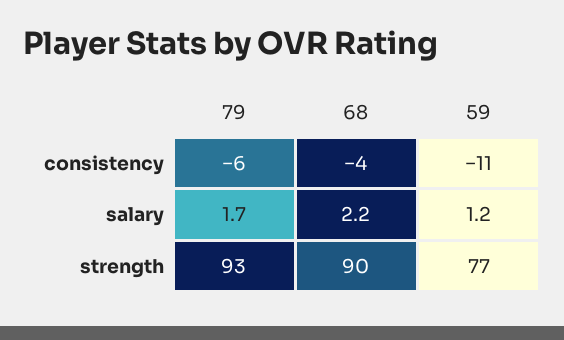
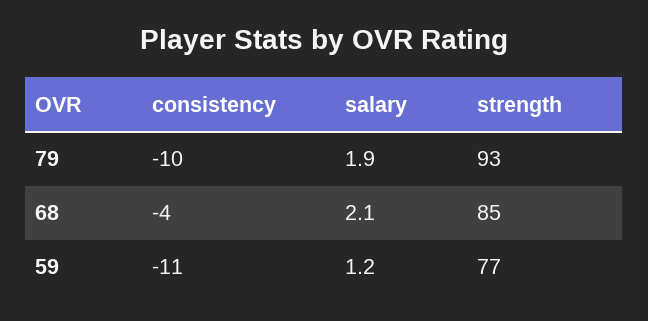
79, consistency: -6 -> -10
79, salary: 1.7 -> 1.9
68, salary: 2.2 -> 2.1
68, strength: 90 -> 85

